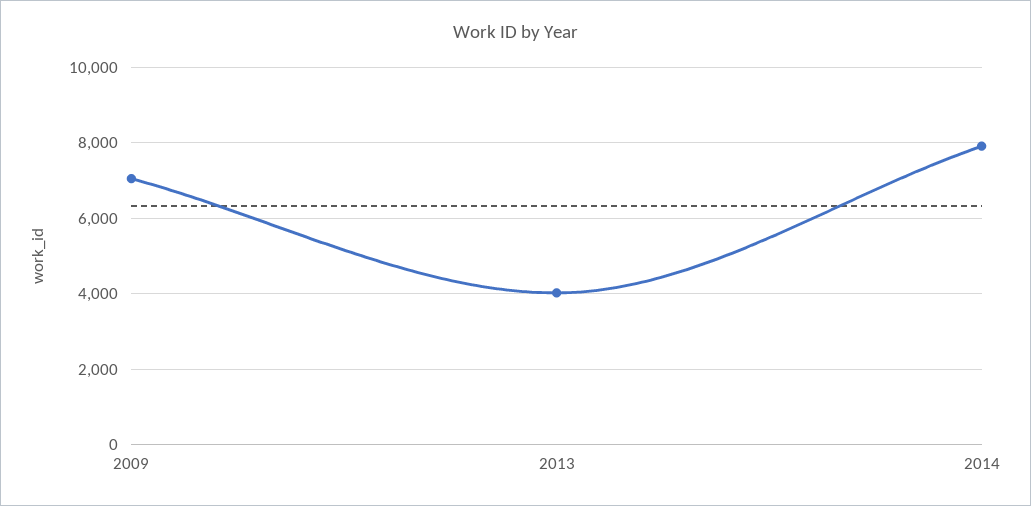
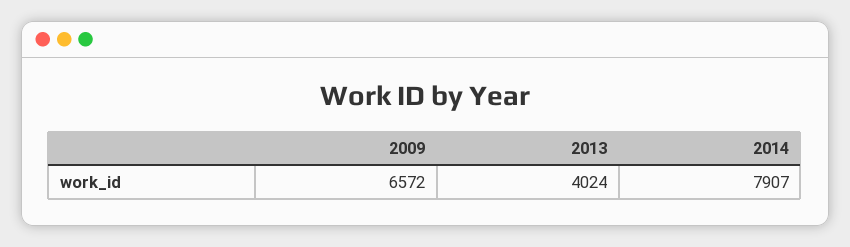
2009: 7000 -> 6572

